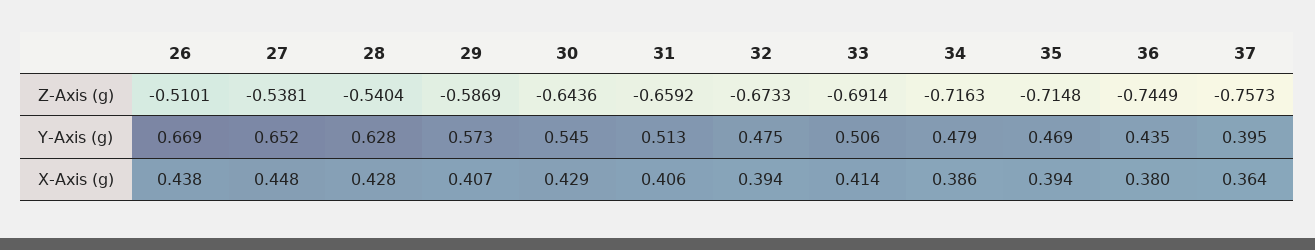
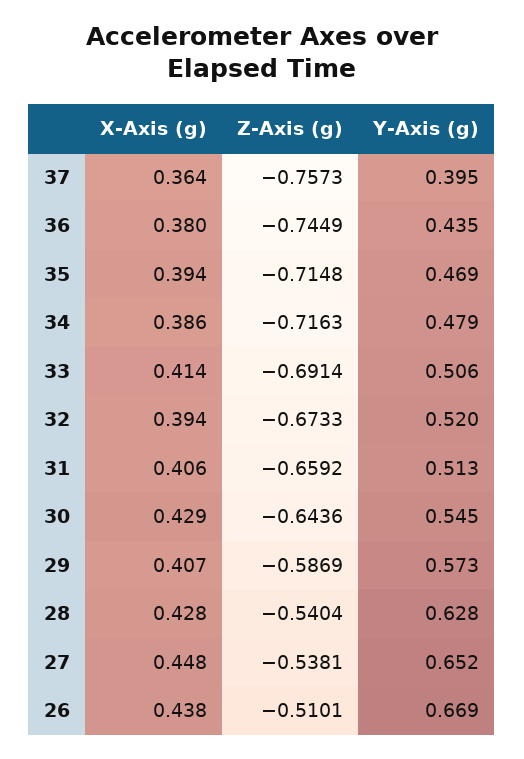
32, Y-Axis (g): 0.475 -> 0.52

